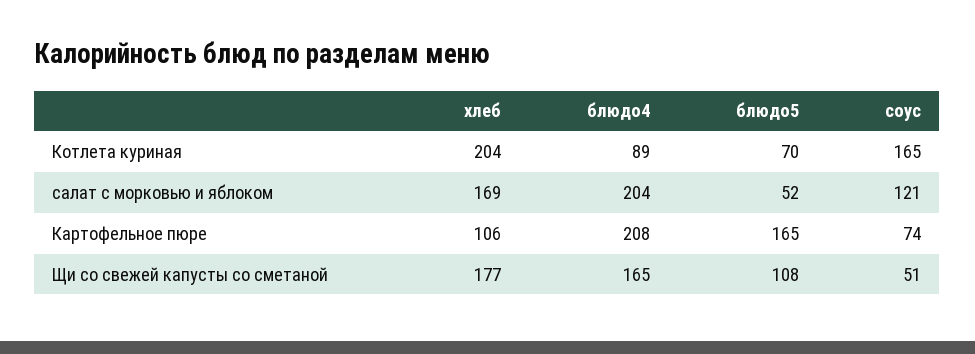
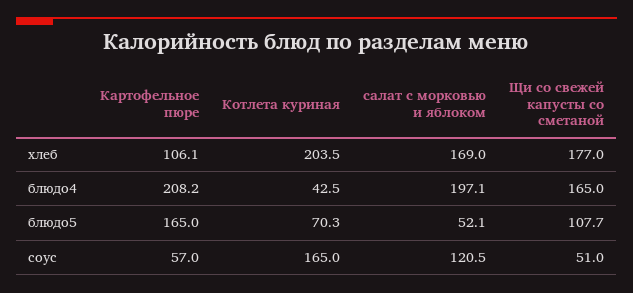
блюдо4, Котлета куриная: 89 -> 42.5
блюдо4, салат с морковью и яблоком: 204 -> 197.1
соус, Картофельное пюре: 74 -> 57

